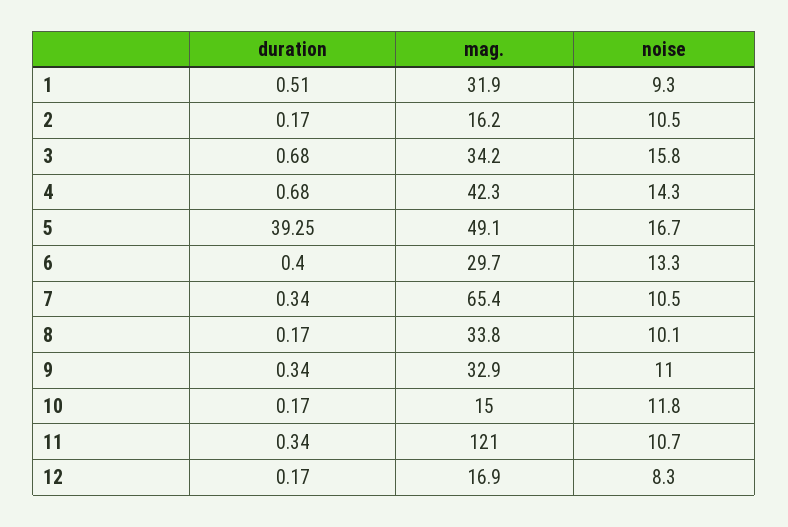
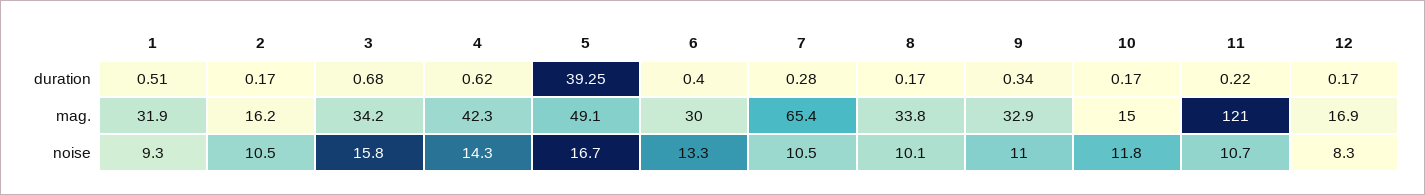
duration, 4: 0.68 -> 0.62
mag., 6: 29.7 -> 30
duration, 7: 0.34 -> 0.28
duration, 11: 0.34 -> 0.22

